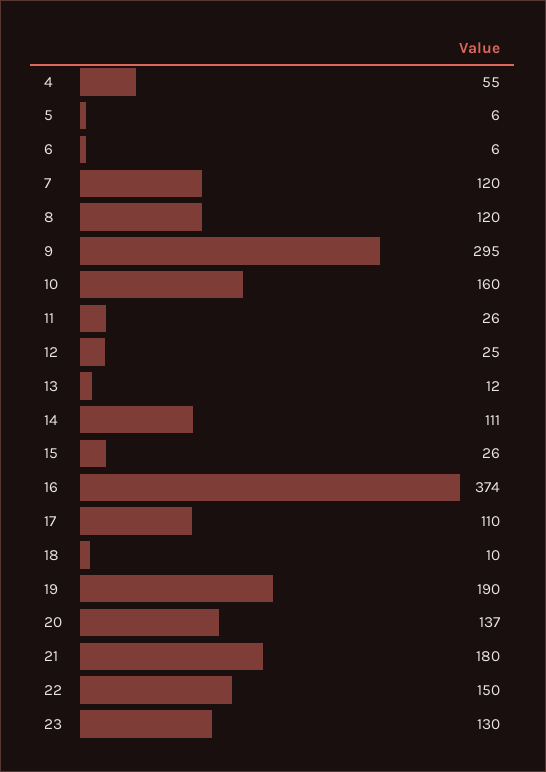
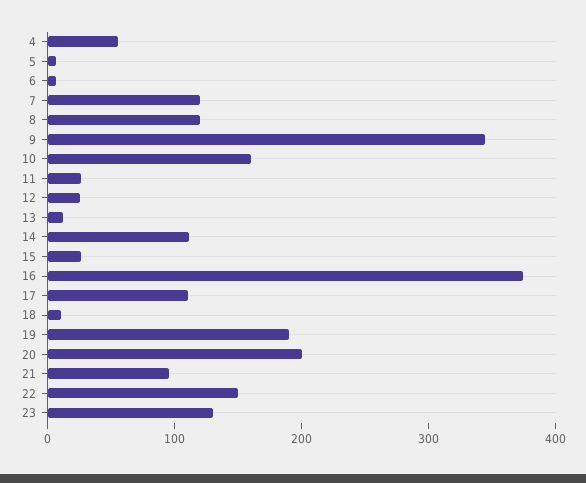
9: 295 -> 340
20: 137 -> 200
21: 180 -> 100

